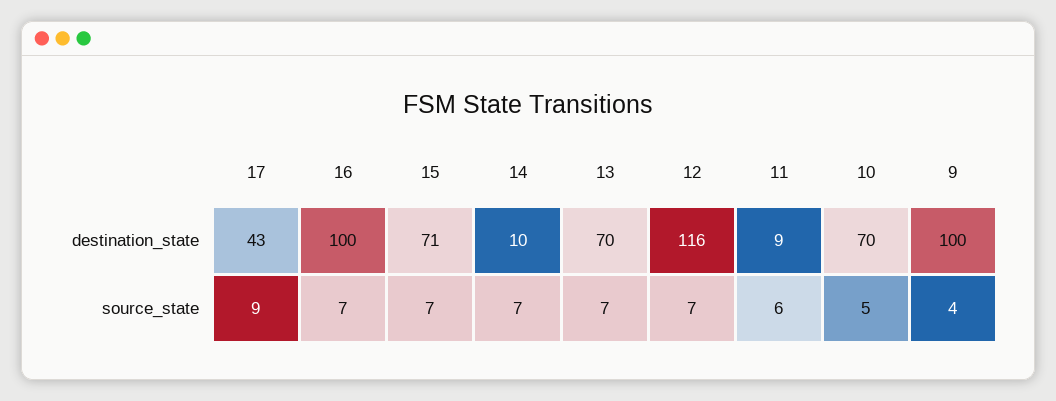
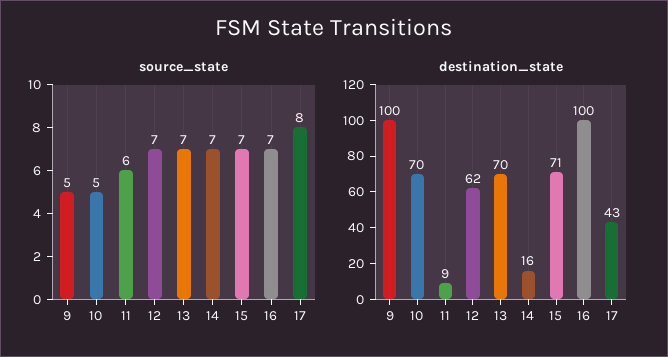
destination_state, 14: 10 -> 16
destination_state, 12: 116 -> 62
source_state, 17: 9 -> 8
source_state, 9: 4 -> 5

